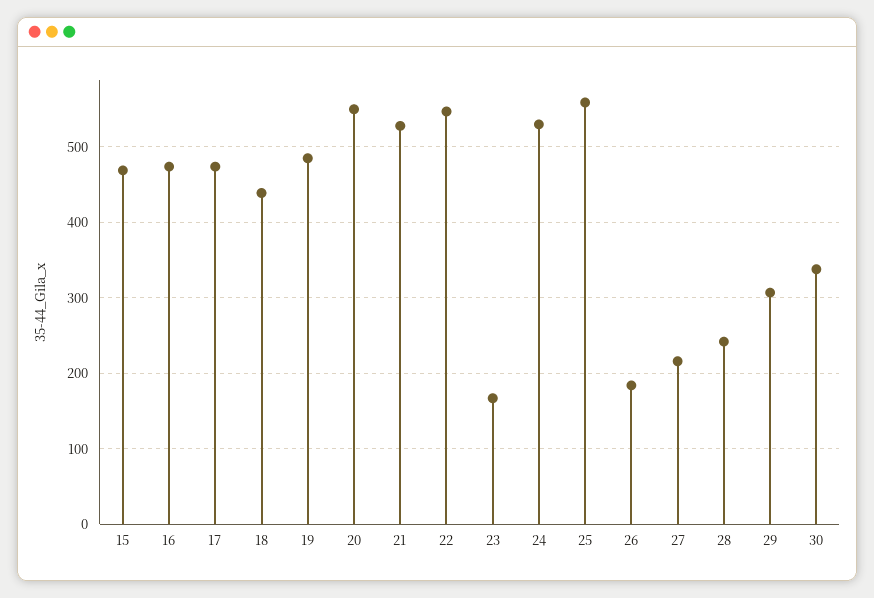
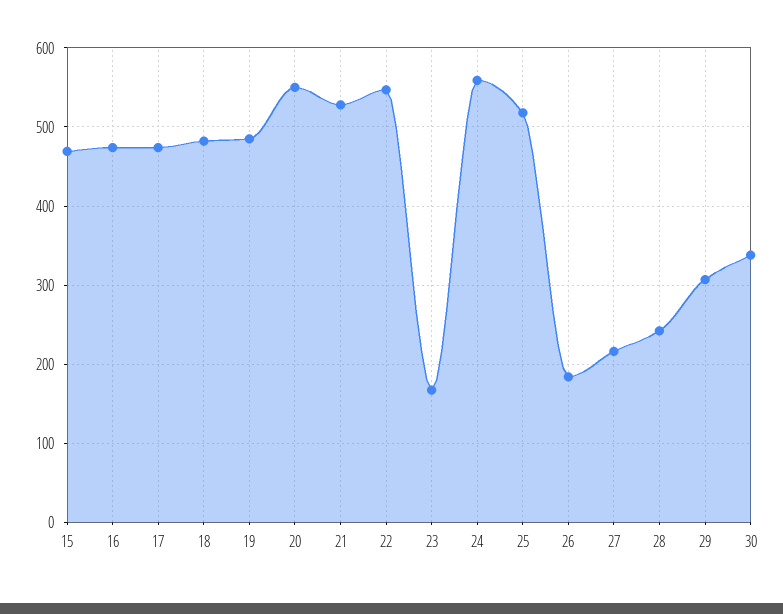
18: 440 -> 480
24: 530 -> 560
25: 560 -> 520

